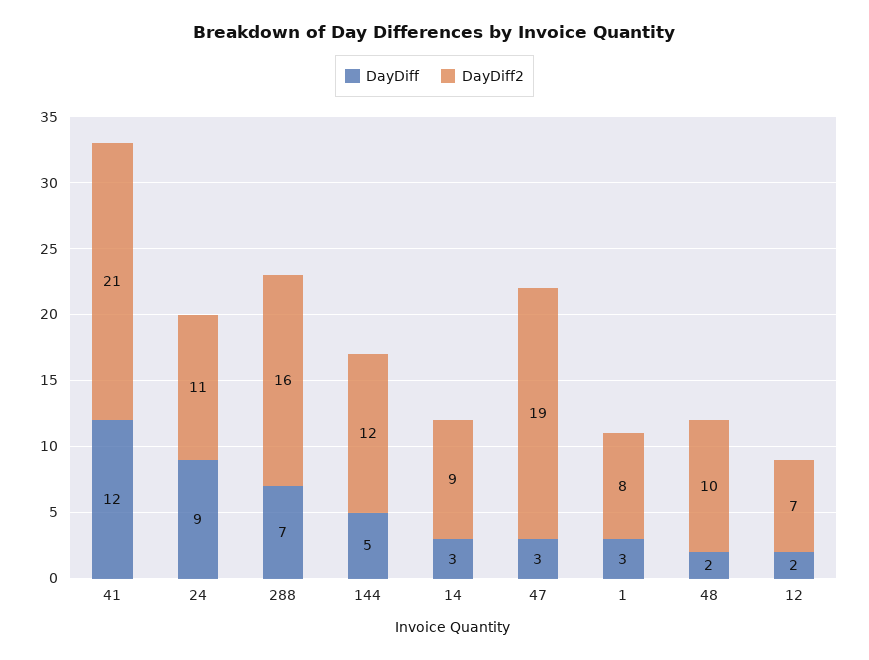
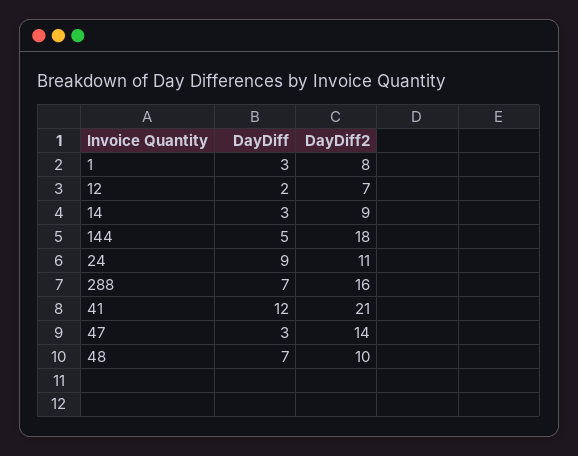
DayDiff2, 144: 12 -> 18
DayDiff2, 47: 19 -> 14
DayDiff, 48: 2 -> 7

